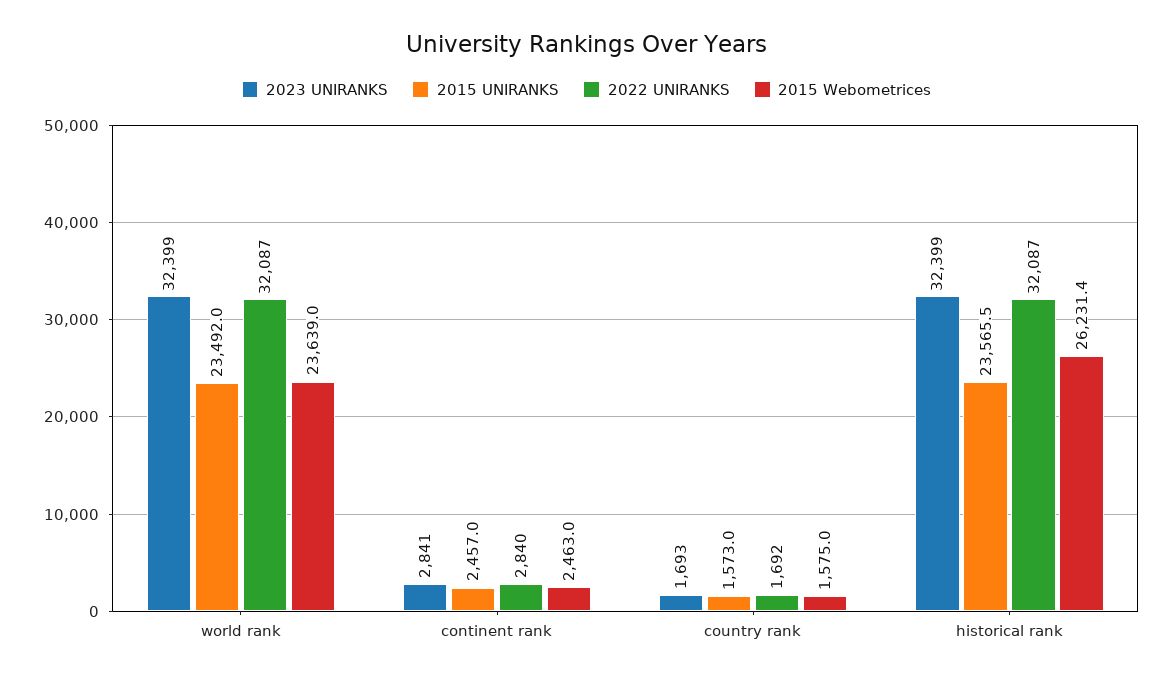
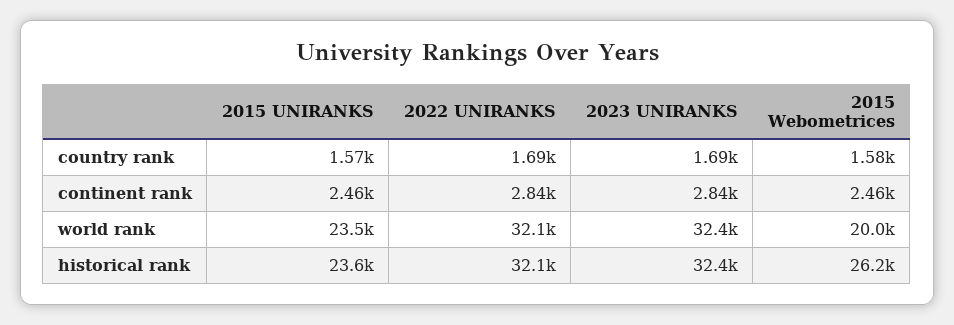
2015 Webometrices, world rank: 23639 -> 20000

